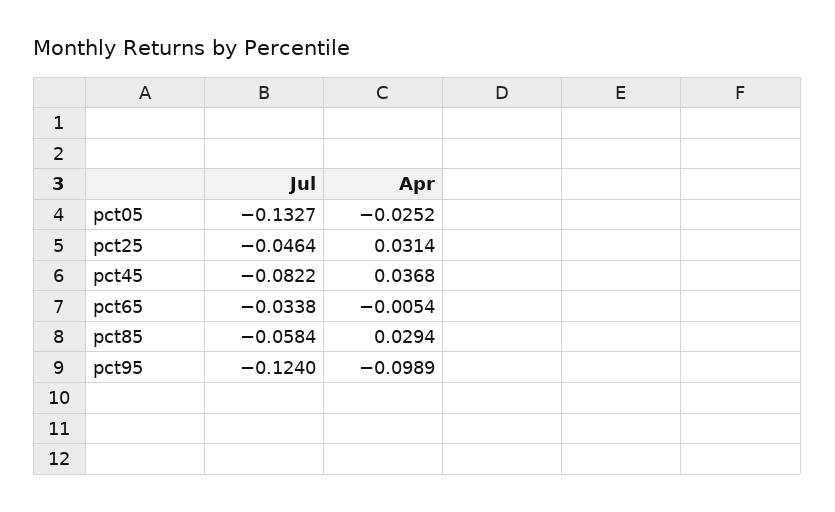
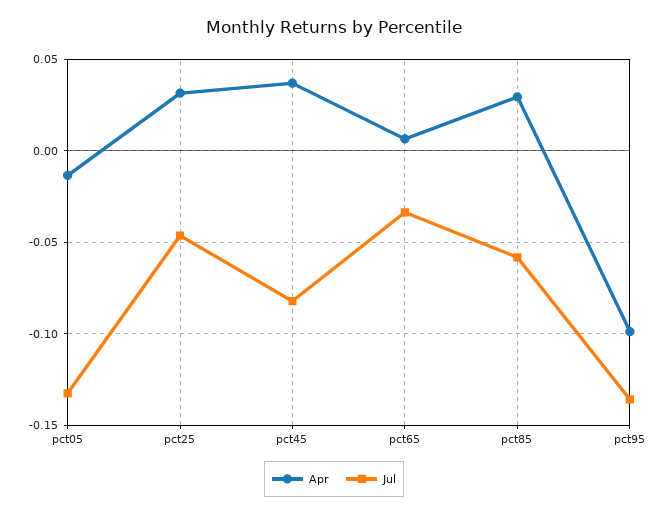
Apr, pct05: -0.0252 -> -0.015
Apr, pct65: -0.0054 -> 0.005
Jul, pct95: -0.124 -> -0.135

